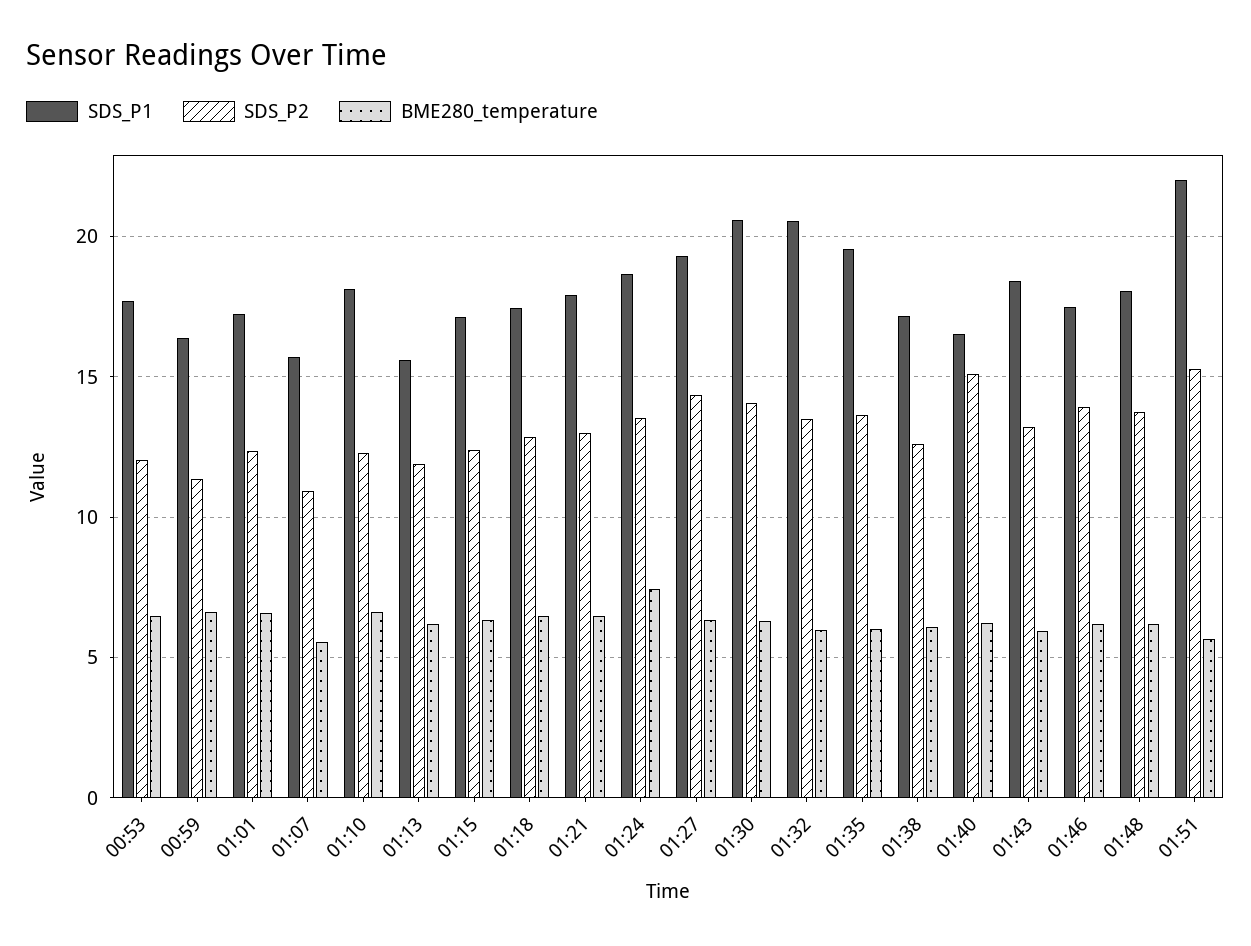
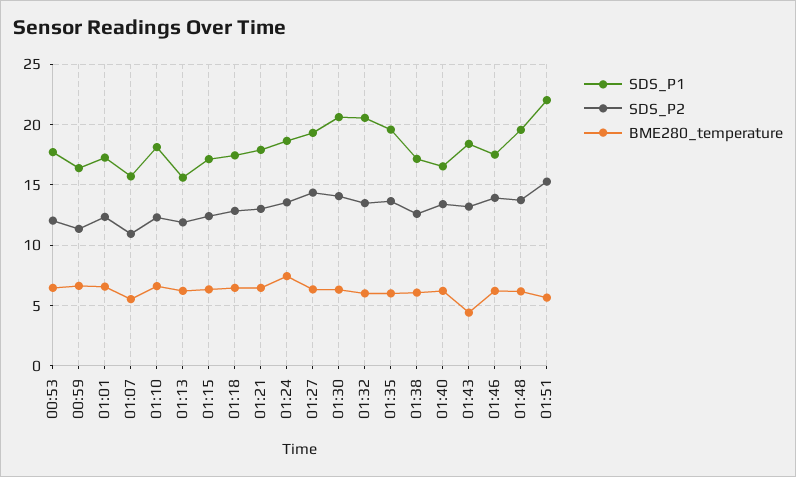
SDS_P2, 01:40: 15 -> 13.5
BME280_temperature, 01:43: 6 -> 4.5
SDS_P1, 01:48: 18 -> 19.5

